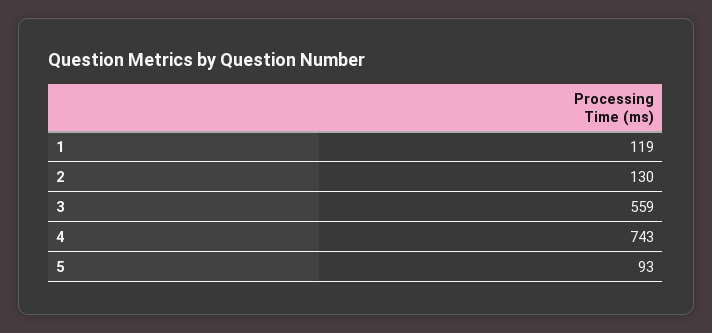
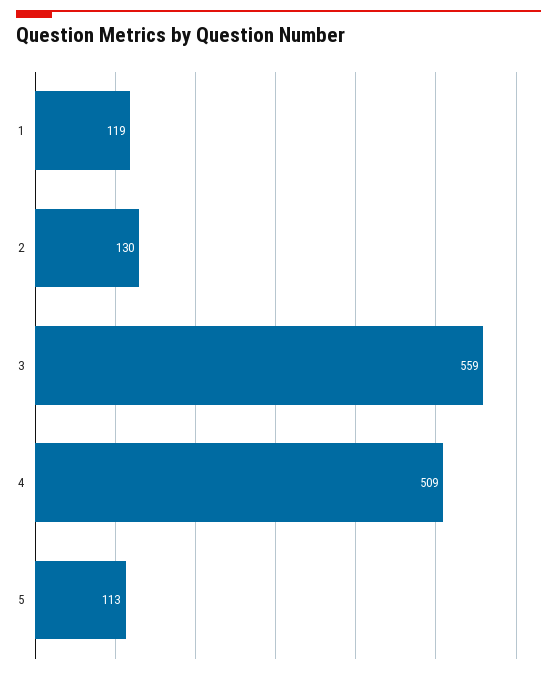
4: 743 -> 509
5: 93 -> 113

